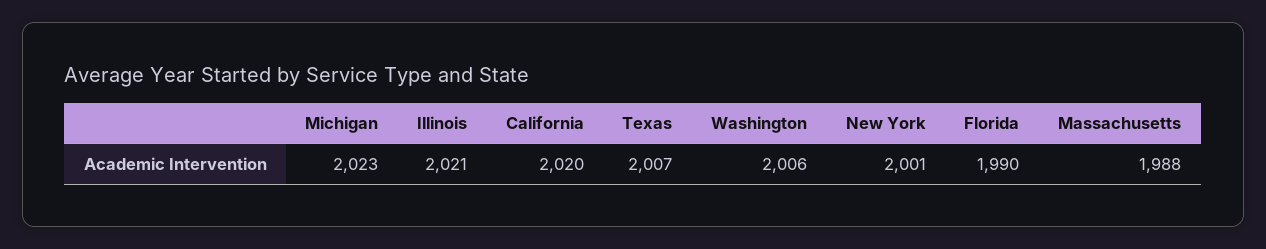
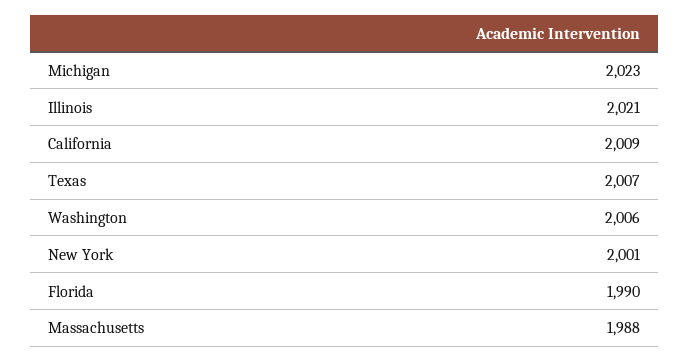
California: 2020 -> 2009

